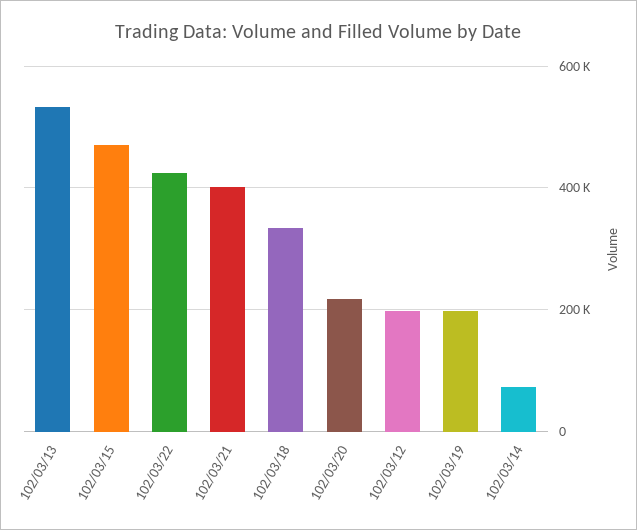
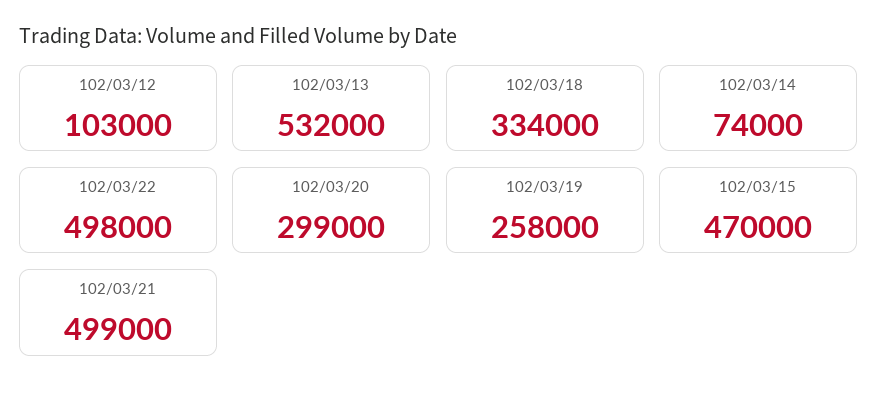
102/03/22: 420000 -> 498000
102/03/21: 400000 -> 499000
102/03/20: 220000 -> 299000
102/03/12: 200000 -> 103000
102/03/19: 200000 -> 258000

